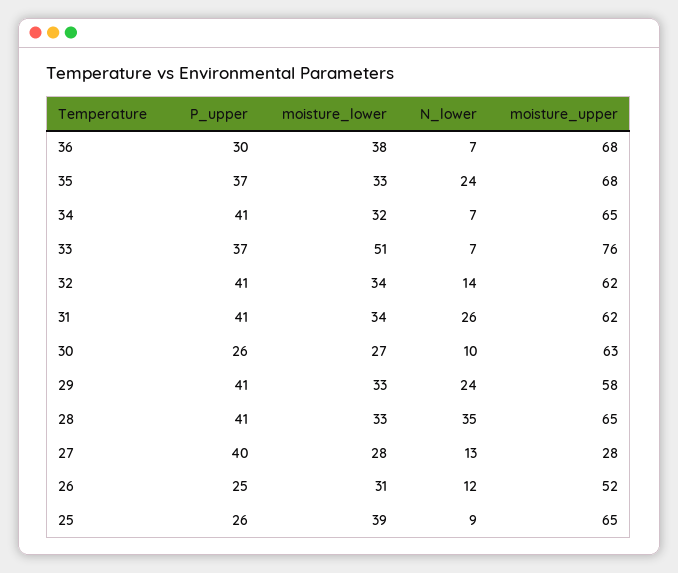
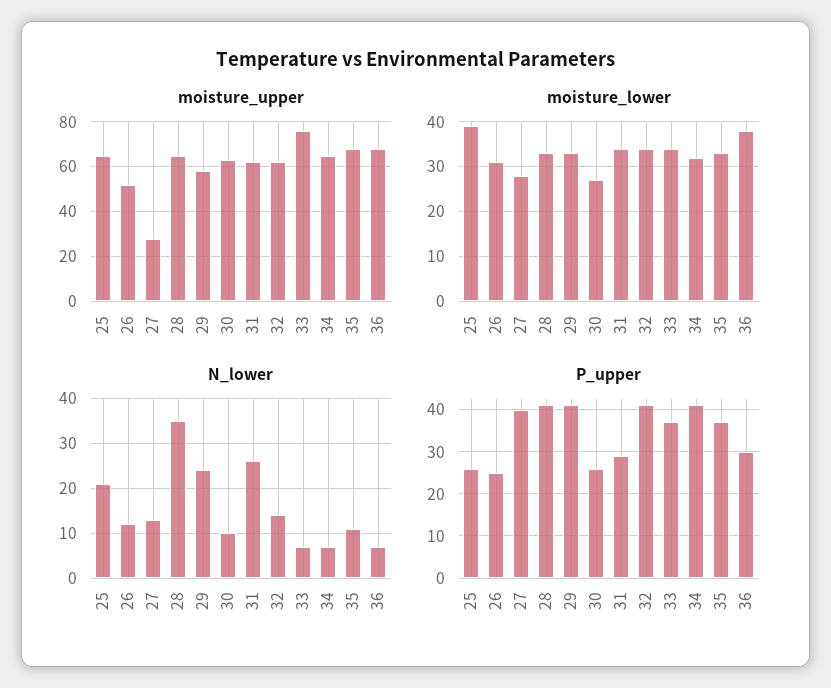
N_lower, 35: 24 -> 10
moisture_lower, 33: 51 -> 35
P_upper, 31: 41 -> 30
N_lower, 25: 9 -> 20

